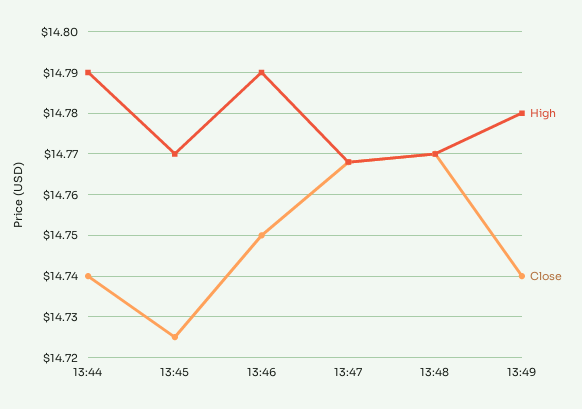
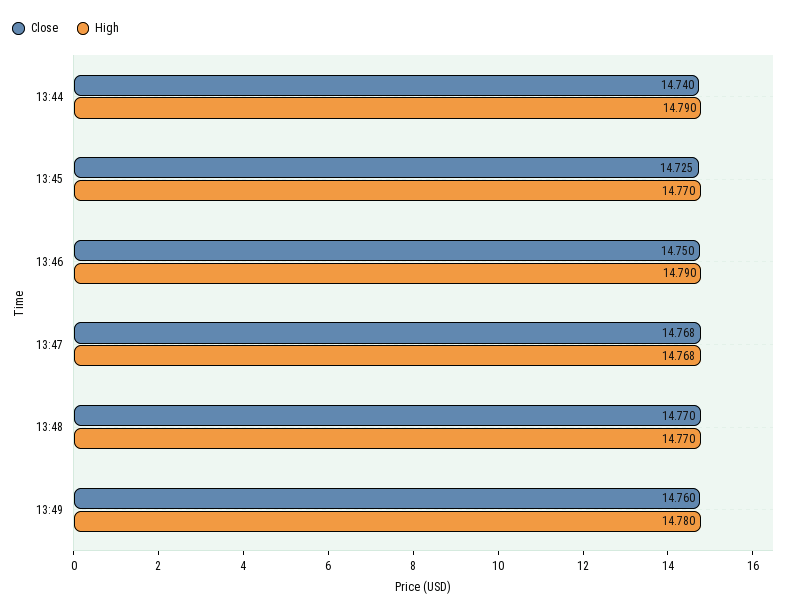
Close, 13:49: 14.74 -> 14.76

